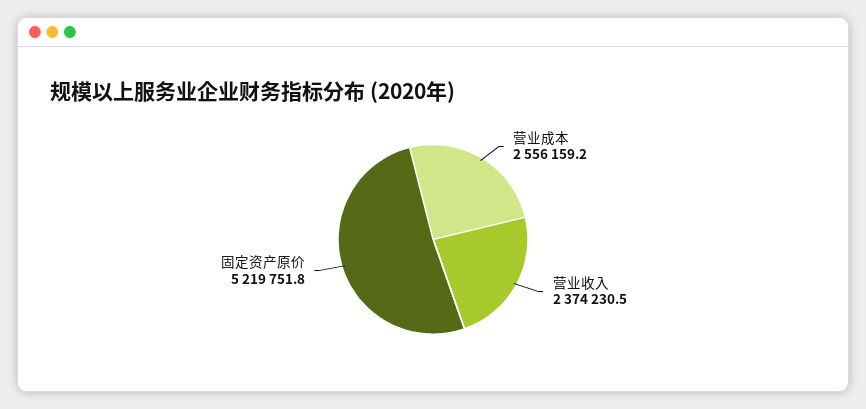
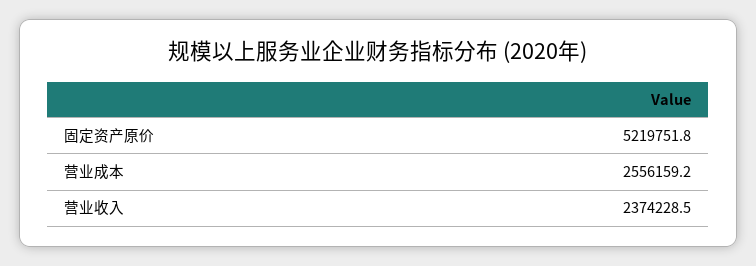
营业收入: 2374230.5 -> 2374228.5

